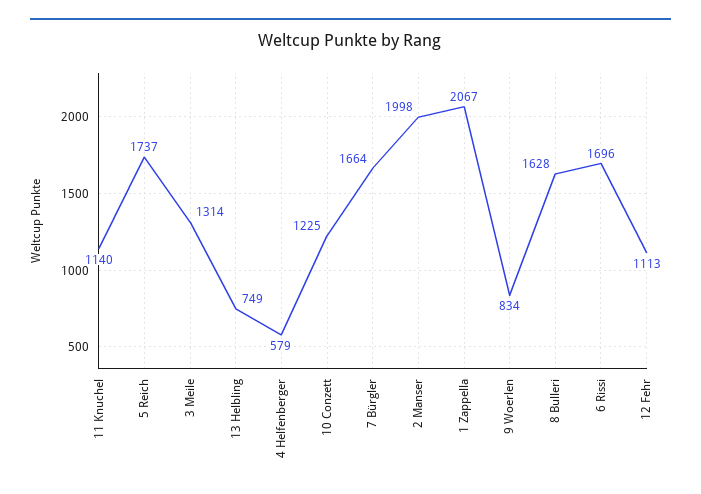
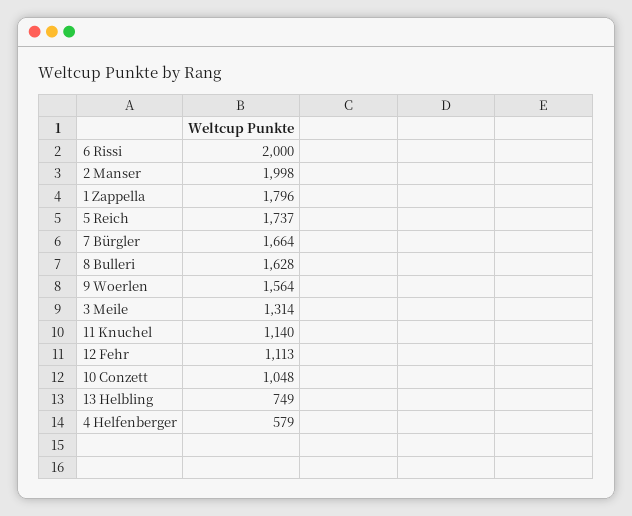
10 Conzett: 1225 -> 1048
1 Zappella: 2067 -> 1796
9 Woerlen: 834 -> 1564
6 Rissi: 1696 -> 2000

